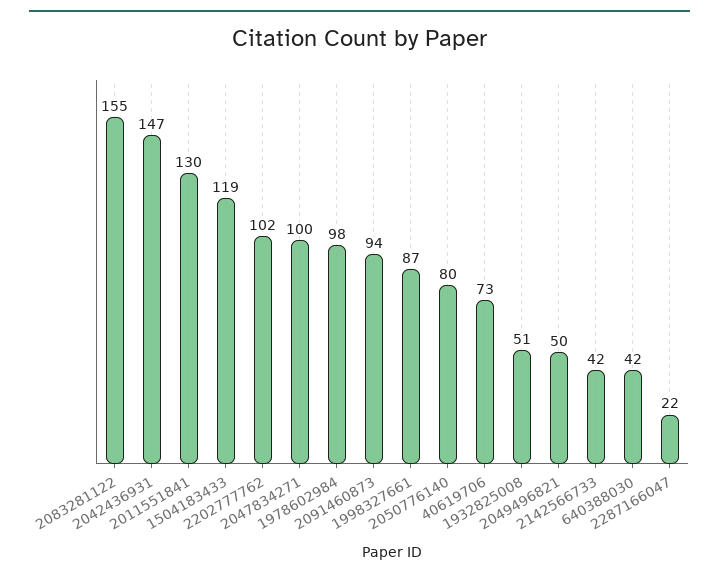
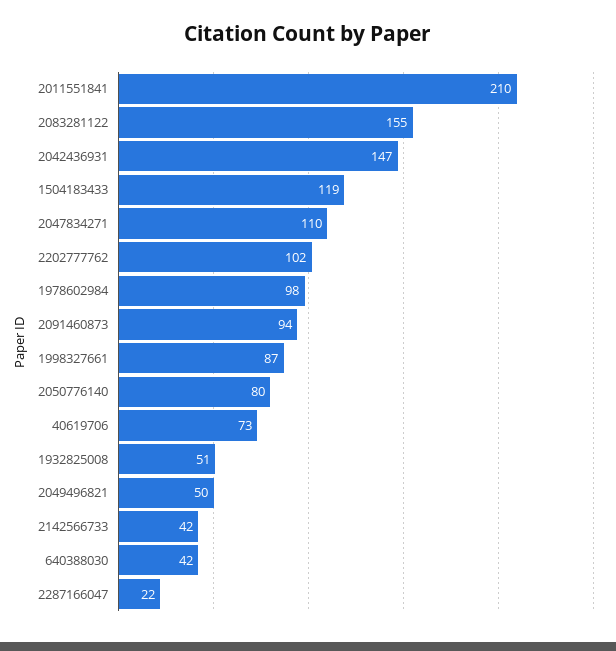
2011551841: 130 -> 210
2047834271: 100 -> 110

